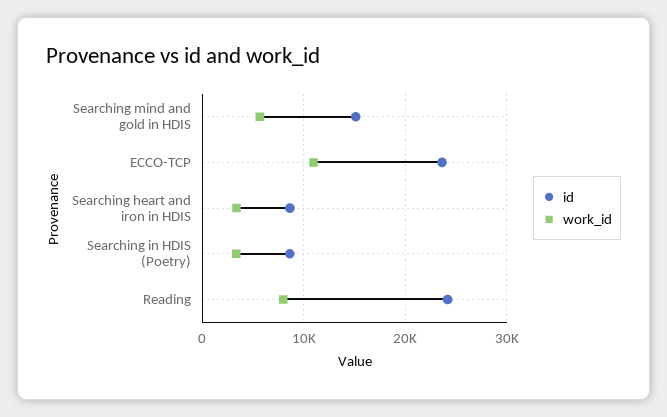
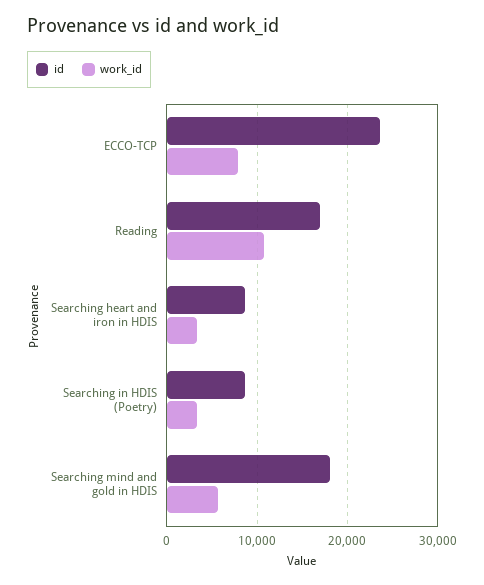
id, Searching mind and gold in HDIS: 15000 -> 18000
work_id, ECCO-TCP: 11000 -> 8000
id, Reading: 24000 -> 17000
work_id, Reading: 8000 -> 11000

